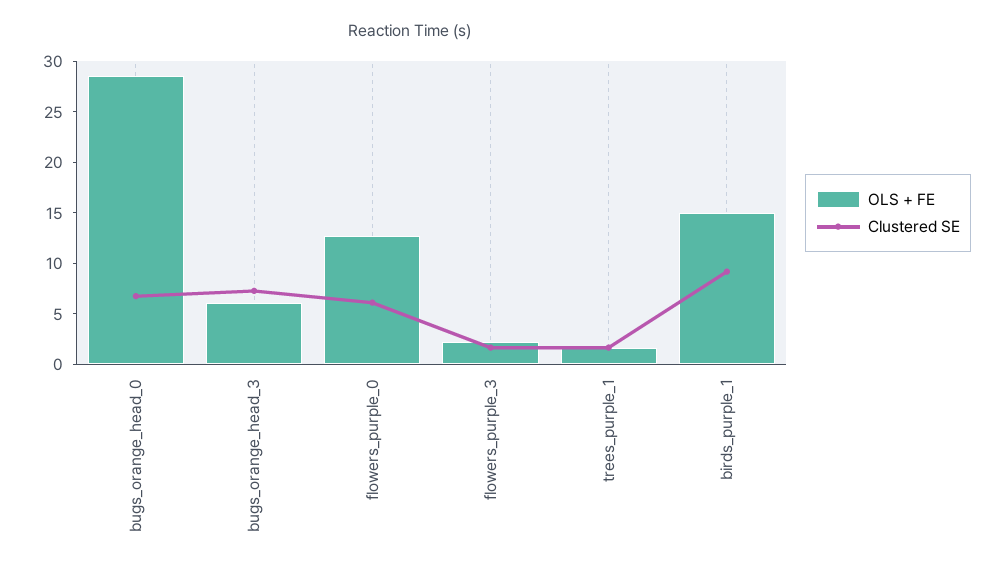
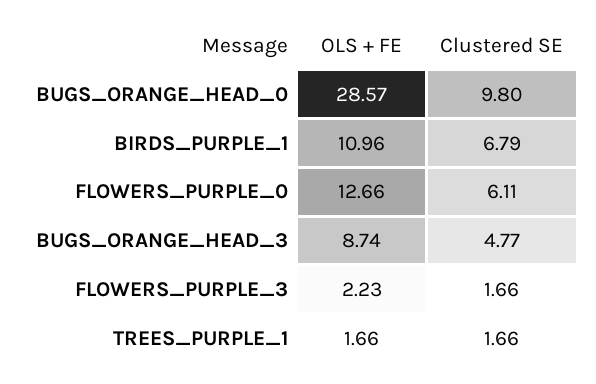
Clustered SE, bugs_orange_head_0: 7 -> 9.8
OLS + FE, bugs_orange_head_3: 6 -> 8.74
Clustered SE, bugs_orange_head_3: 7 -> 4.77
OLS + FE, birds_purple_1: 15 -> 10.96
Clustered SE, birds_purple_1: 9 -> 6.79

